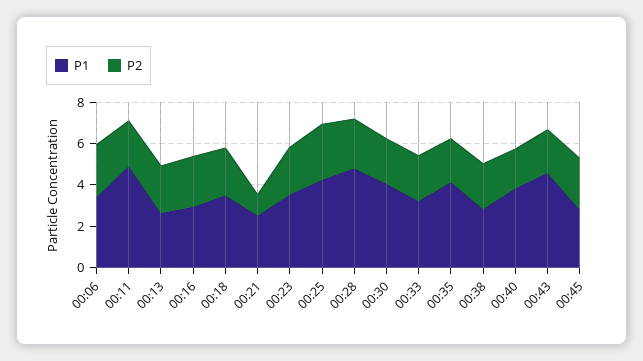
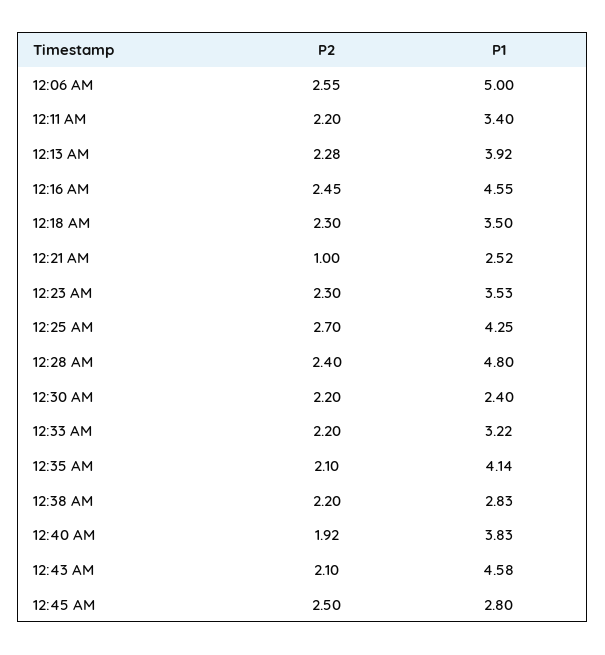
P1, 00:06: 3.5 -> 5
P1, 00:11: 5 -> 3.4
P1, 00:13: 2.5 -> 3.92
P1, 00:16: 3 -> 4.55
P1, 00:30: 4 -> 2.4

